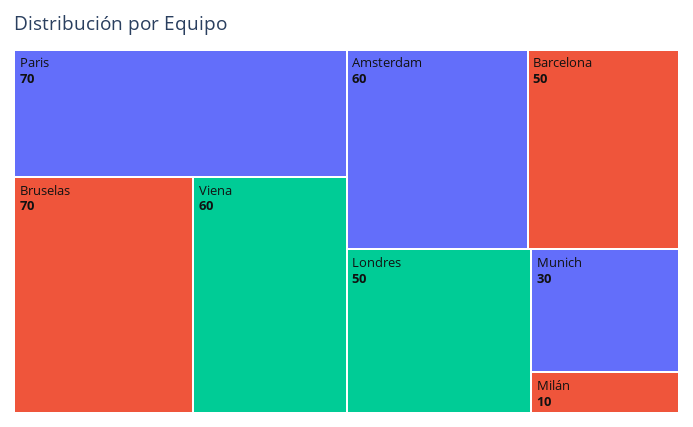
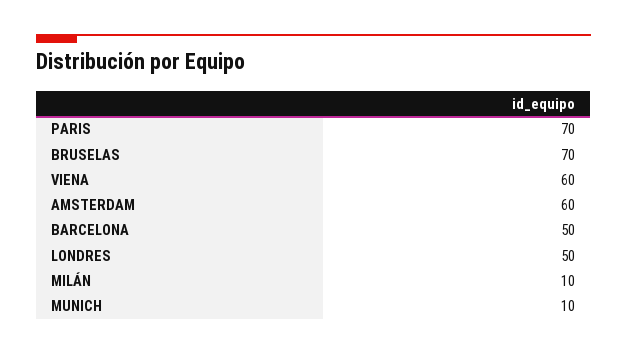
Munich: 30 -> 10

